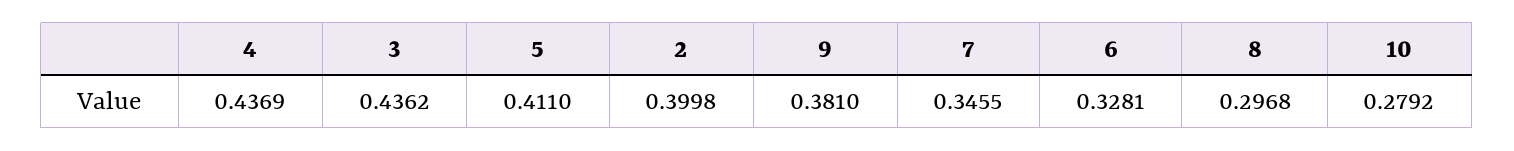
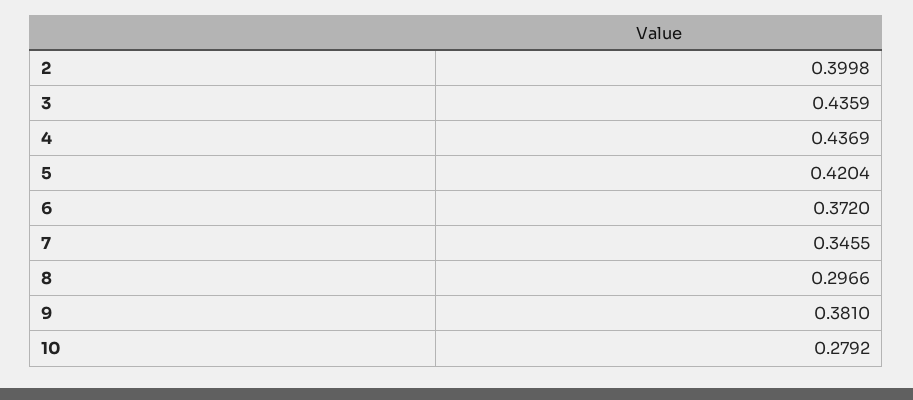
3: 0.4362 -> 0.4359
5: 0.411 -> 0.4204
6: 0.3281 -> 0.372
8: 0.2968 -> 0.2966

